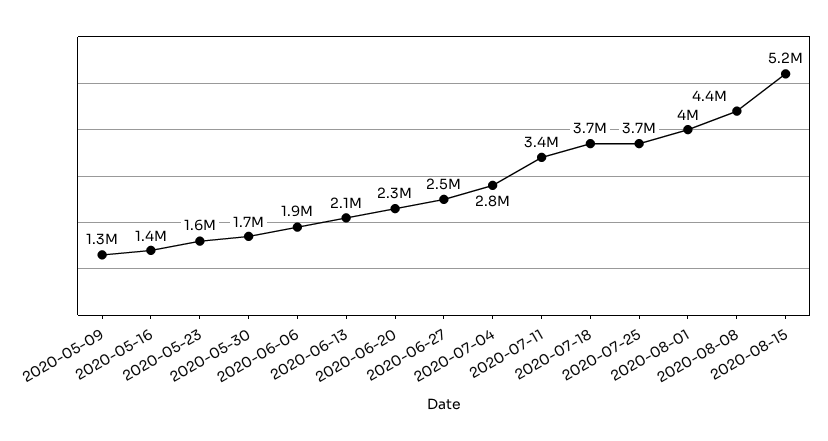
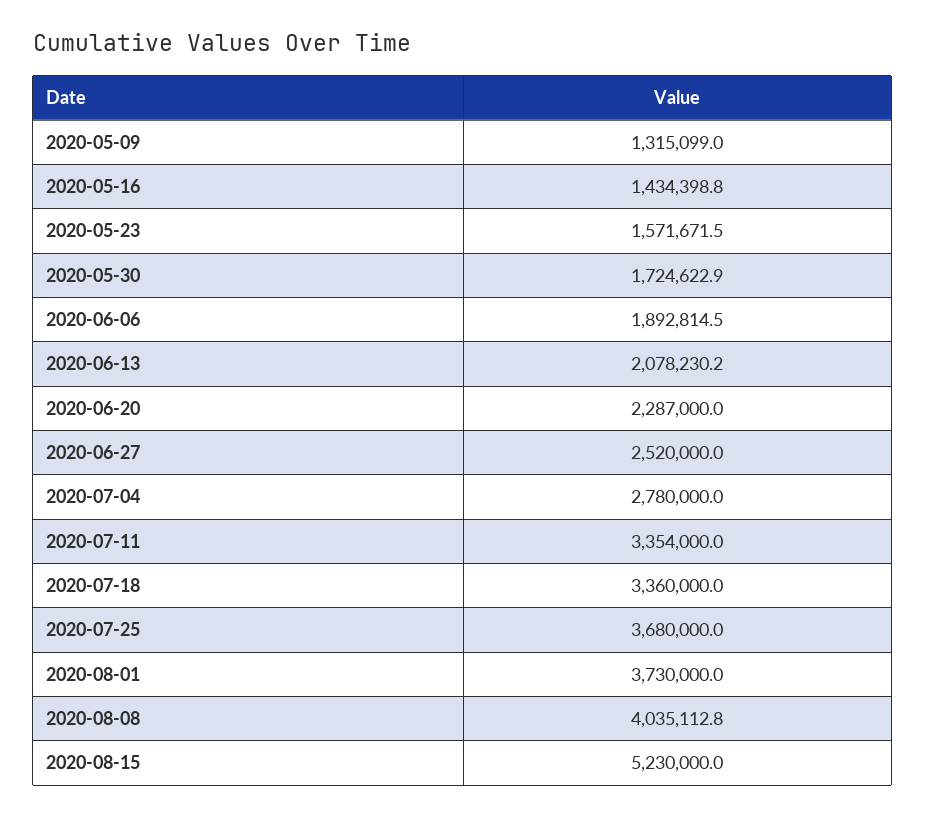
2020-07-18: 3700000 -> 3360000
2020-08-01: 4000000 -> 3730000
2020-08-08: 4400000 -> 4035112.8

